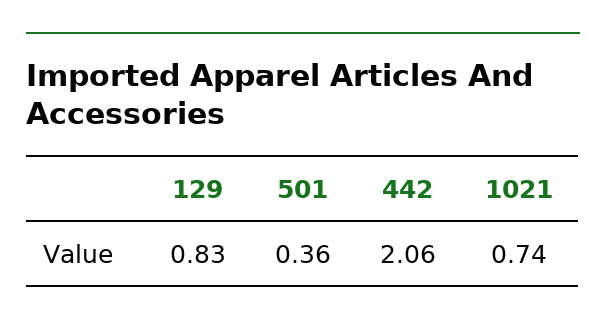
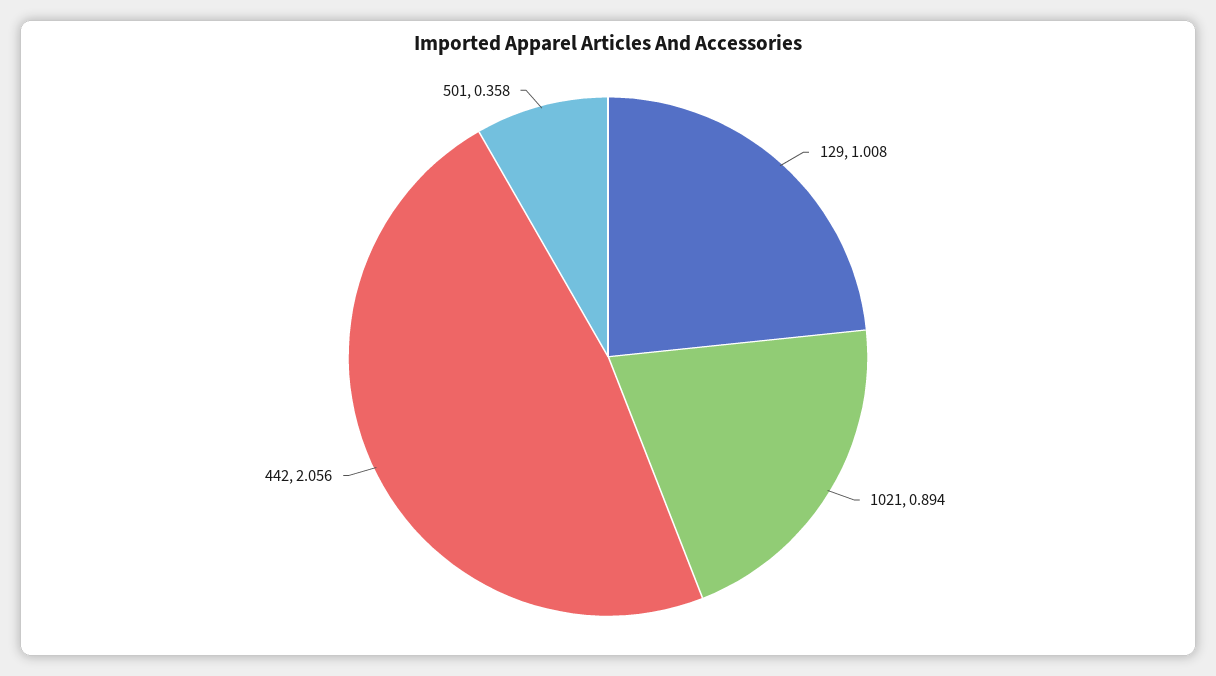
129: 0.83 -> 1.008
1021: 0.74 -> 0.894

